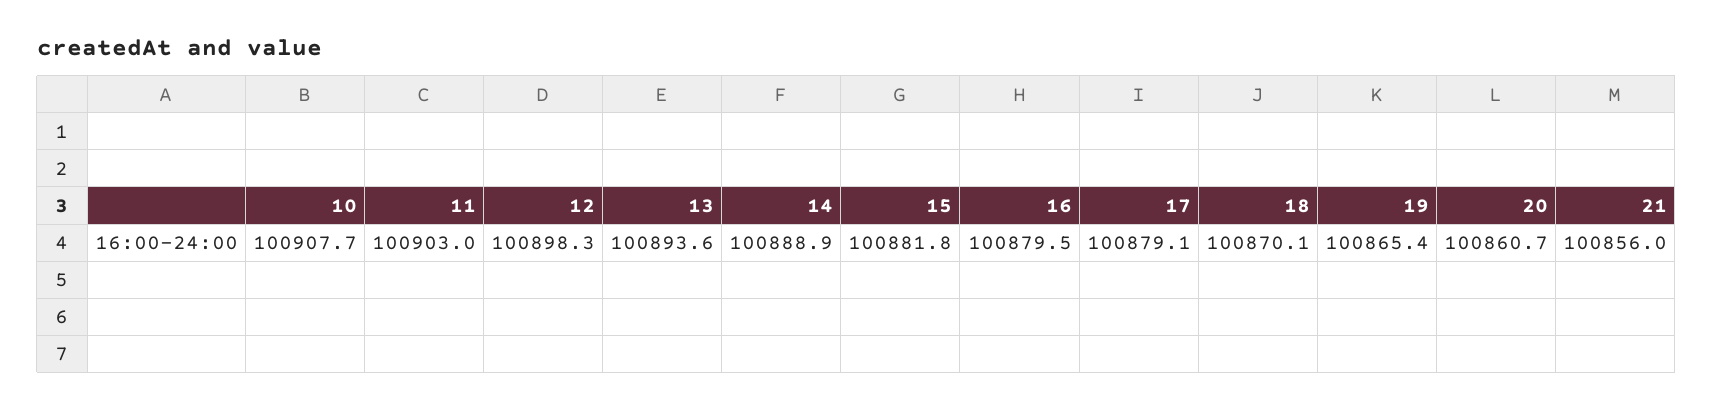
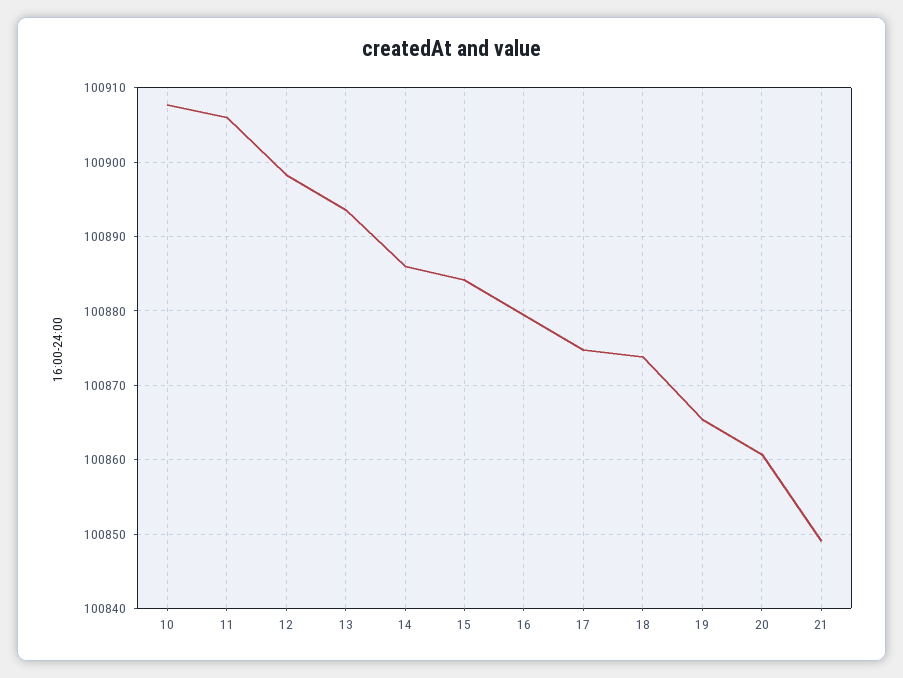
11: 100903 -> 100906
14: 100888.9 -> 100886
15: 100881.8 -> 100884
17: 100879.1 -> 100875
18: 100870.1 -> 100874
21: 100856 -> 100849

